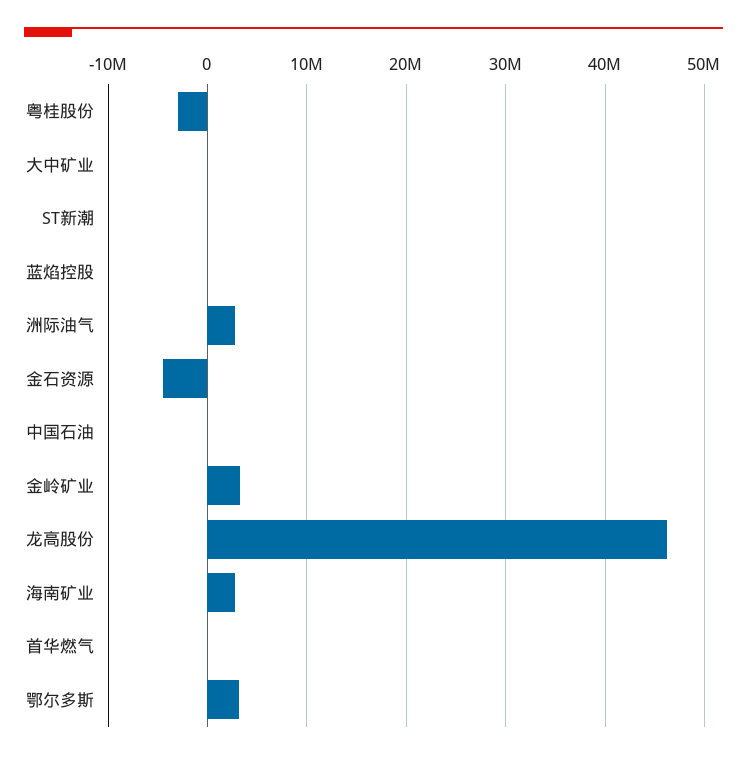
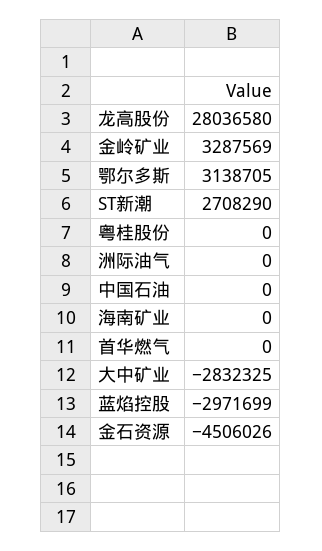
粤桂股份: -3000000 -> 0
大中矿业: 0 -> -2832325
ST新潮: 0 -> 2708290
蓝焰控股: 0 -> -2971699
洲际油气: 3000000 -> 0
龙高股份: 46000000 -> 28036580
海南矿业: 3000000 -> 0

